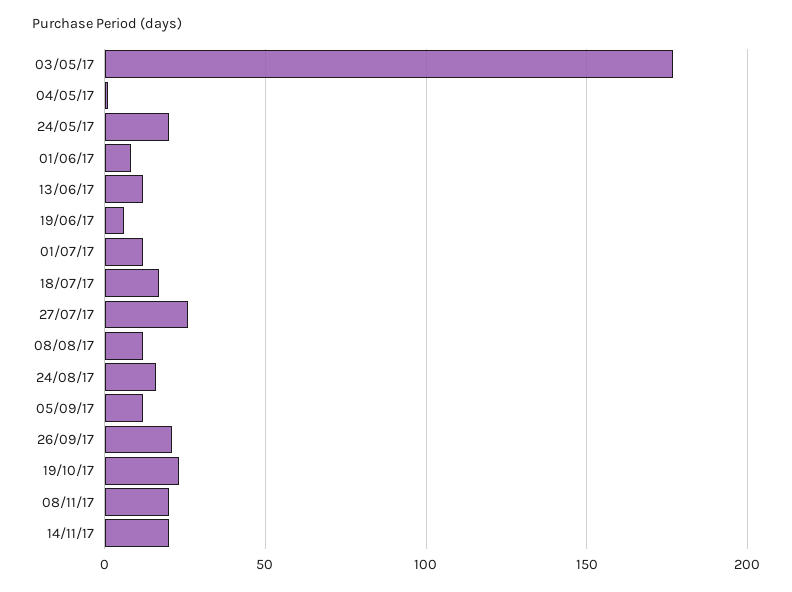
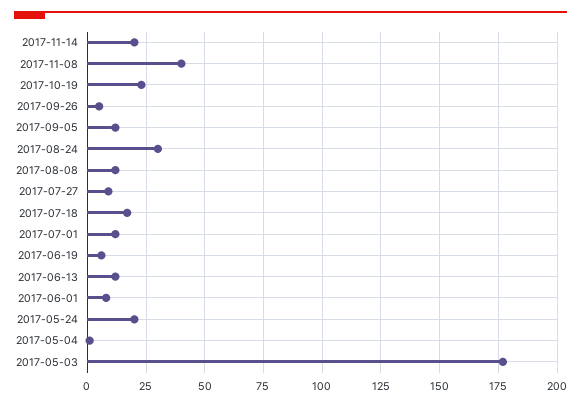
27/07/17: 25 -> 10
24/08/17: 15 -> 30
26/09/17: 20 -> 5
08/11/17: 20 -> 40

